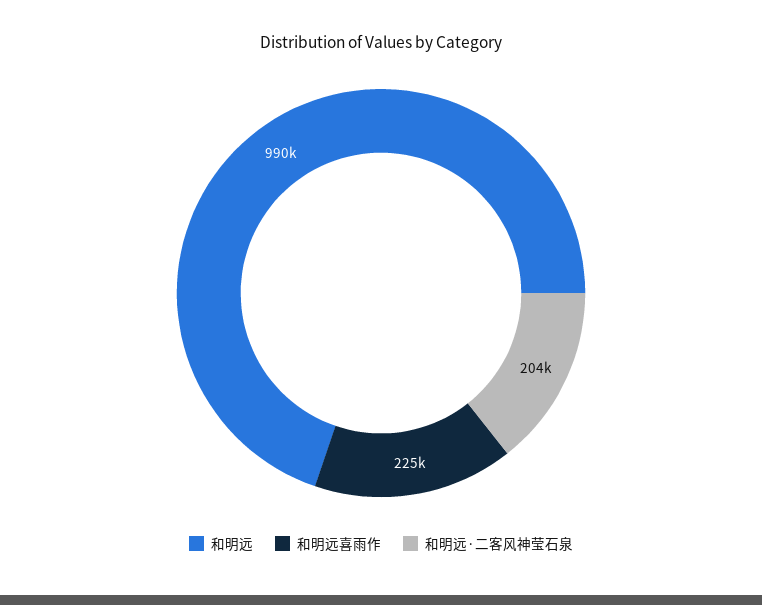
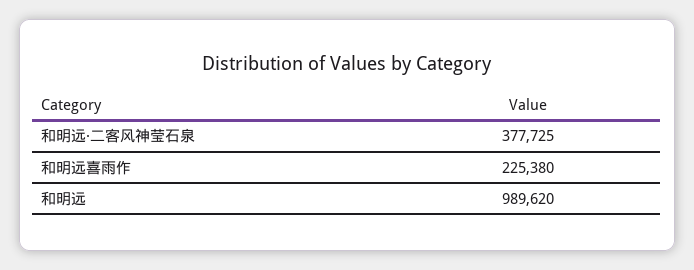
和明远·二客风神莹石泉: 204000 -> 377725

